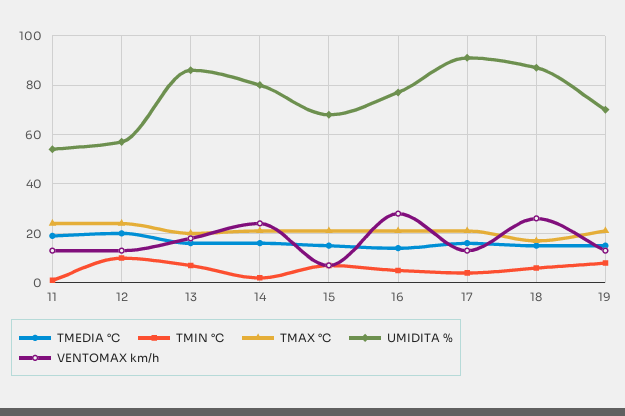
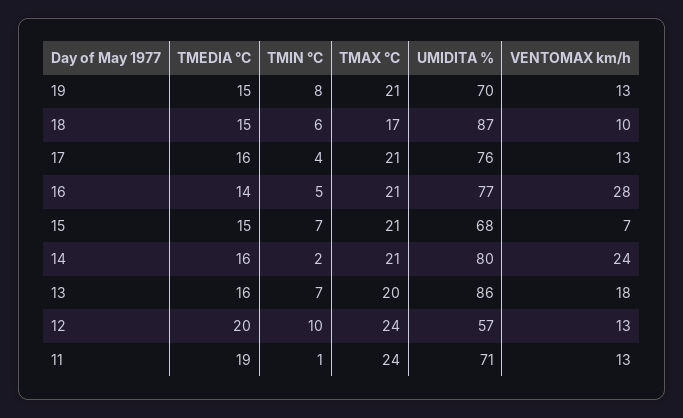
UMIDITA %, 11: 55 -> 71
UMIDITA %, 17: 90 -> 76
VENTOMAX km/h, 18: 25 -> 10

